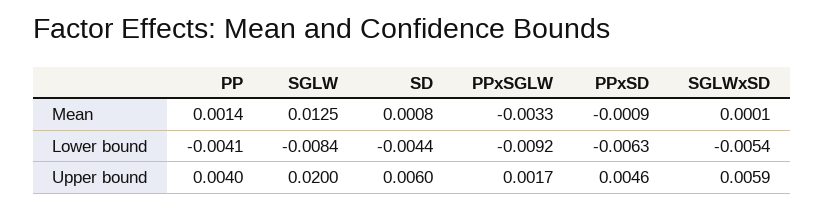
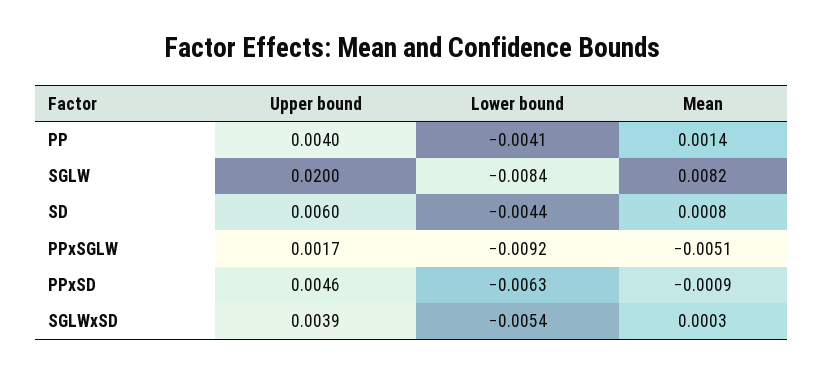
SGLW, Mean: 0.0125 -> 0.0082
PPxSGLW, Mean: -0.0033 -> -0.0051
SGLWxSD, Mean: 0.0001 -> 0.0003
SGLWxSD, Upper bound: 0.0059 -> 0.0039

